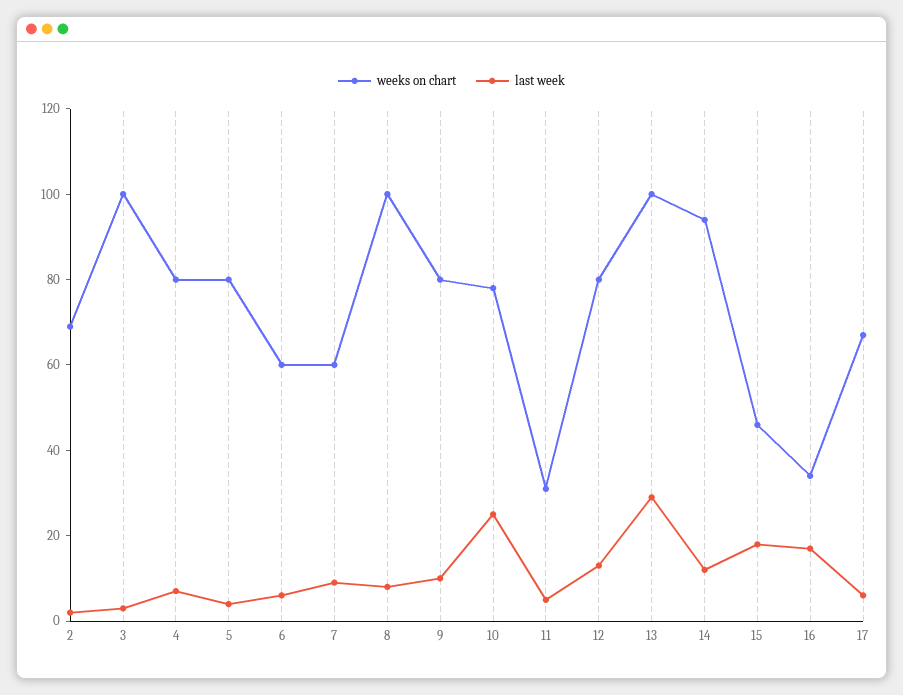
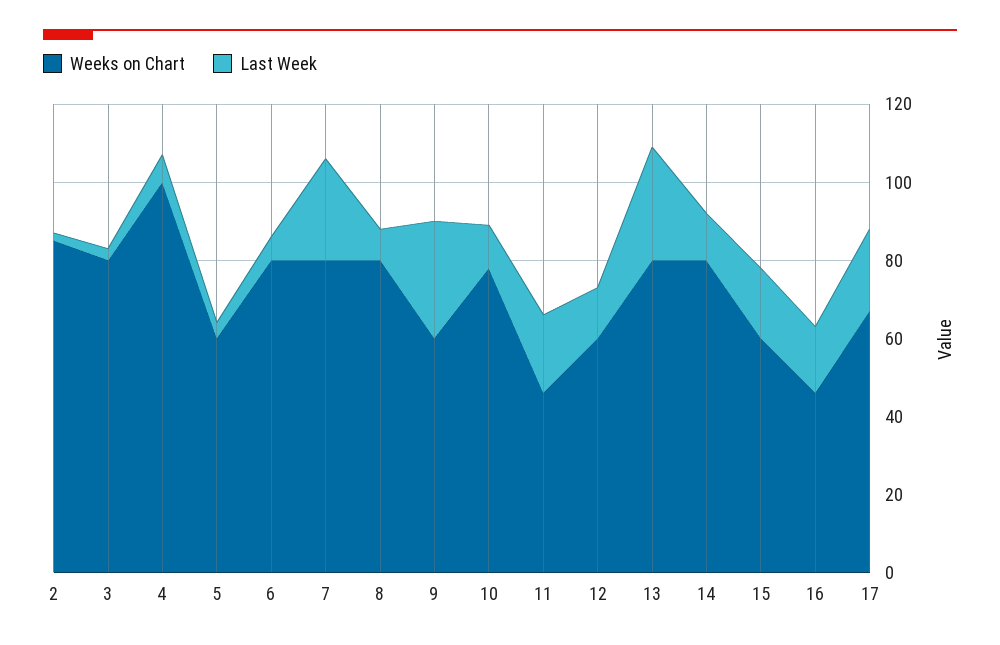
weeks on chart, 2: 70 -> 85
weeks on chart, 3: 100 -> 80
weeks on chart, 4: 80 -> 100
weeks on chart, 5: 80 -> 60
weeks on chart, 6: 60 -> 80
weeks on chart, 7: 60 -> 80
last week, 7: 10 -> 25
weeks on chart, 8: 100 -> 80
weeks on chart, 9: 80 -> 60
last week, 9: 10 -> 30
last week, 10: 25 -> 10
weeks on chart, 11: 30 -> 45
last week, 11: 5 -> 20
weeks on chart, 12: 80 -> 60
weeks on chart, 13: 100 -> 80
weeks on chart, 14: 95 -> 80
weeks on chart, 15: 45 -> 60
weeks on chart, 16: 35 -> 45
last week, 17: 5 -> 20

